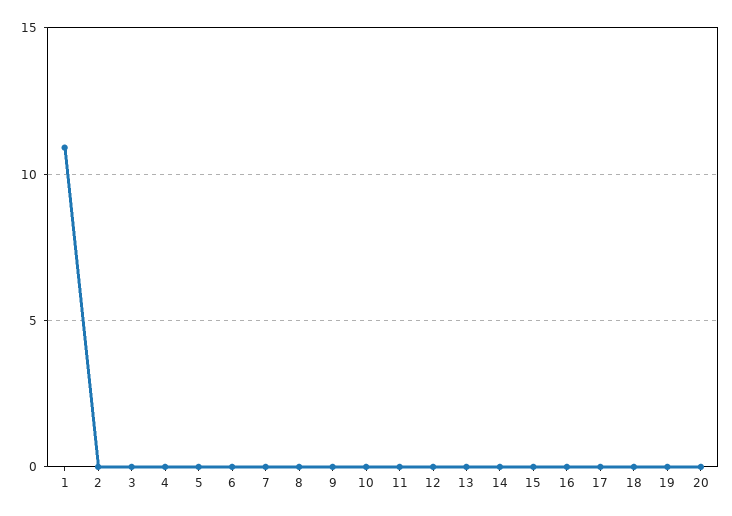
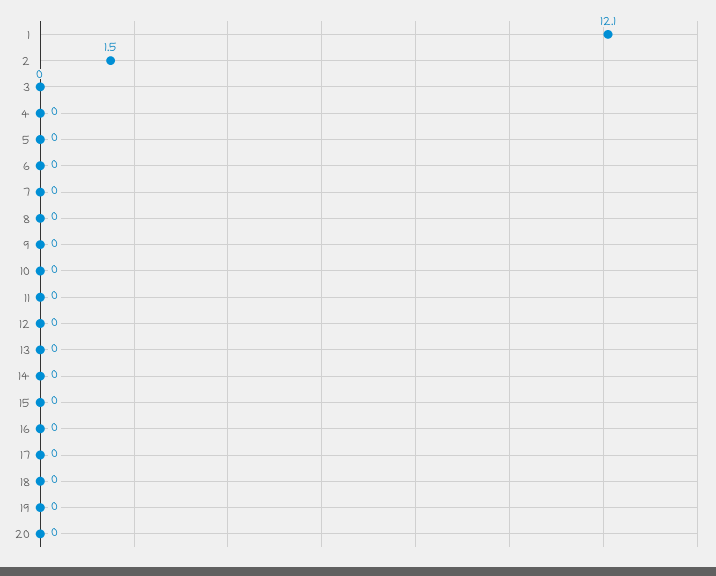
1: 11 -> 12.1
2: 0 -> 1.5

